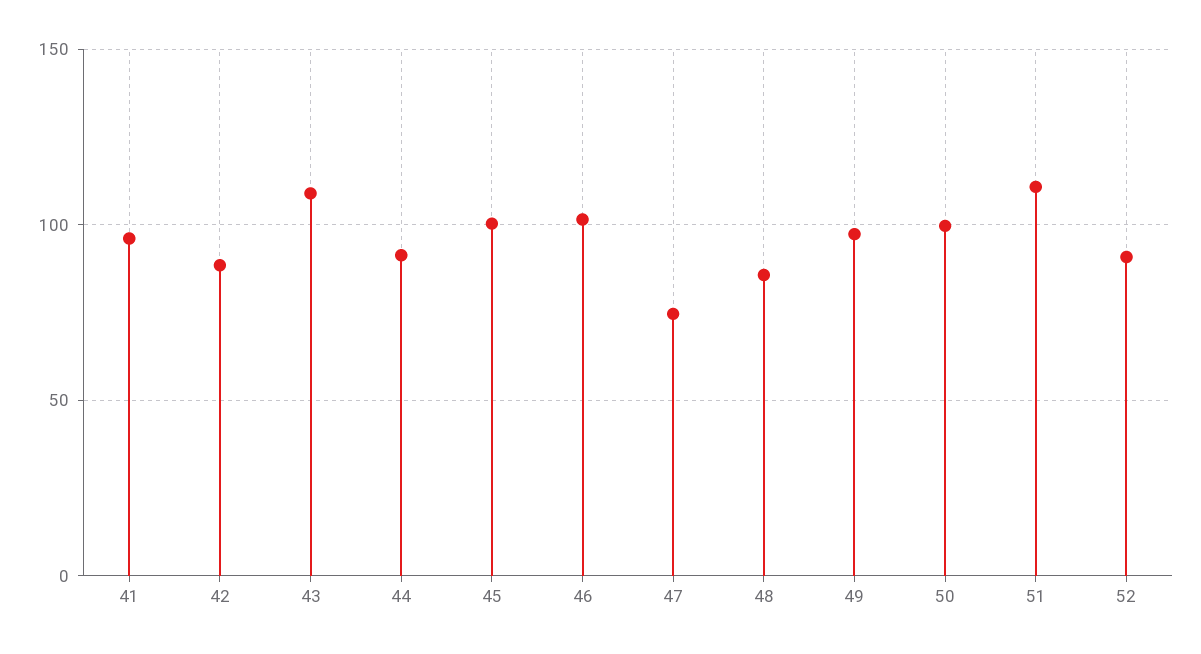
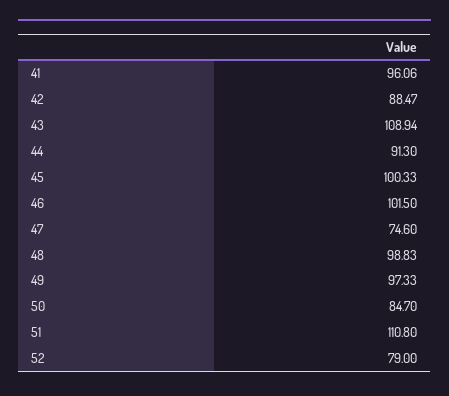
48: 85 -> 98.83
50: 100 -> 84.7
52: 90 -> 79

